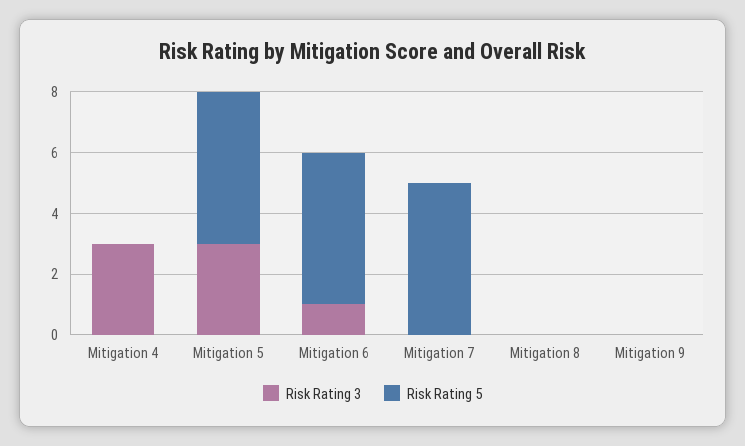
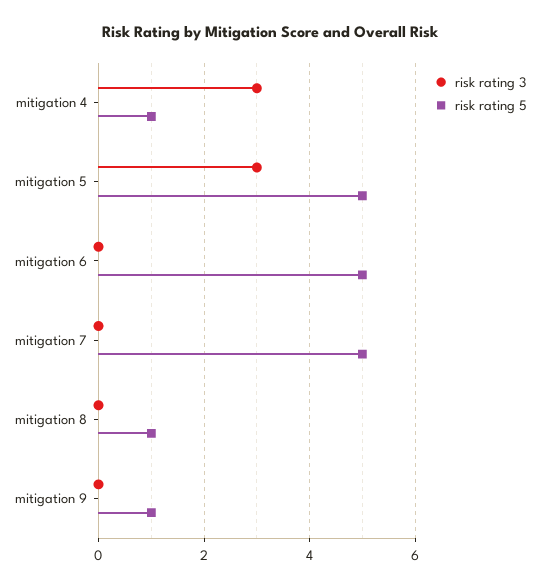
Risk Rating 5, Mitigation 4: 0 -> 1
Risk Rating 3, Mitigation 6: 1 -> 0
Risk Rating 5, Mitigation 8: 0 -> 1
Risk Rating 5, Mitigation 9: 0 -> 1

